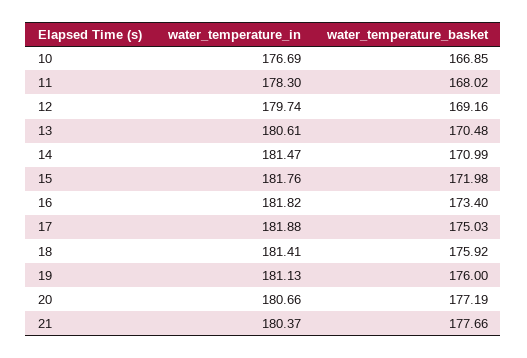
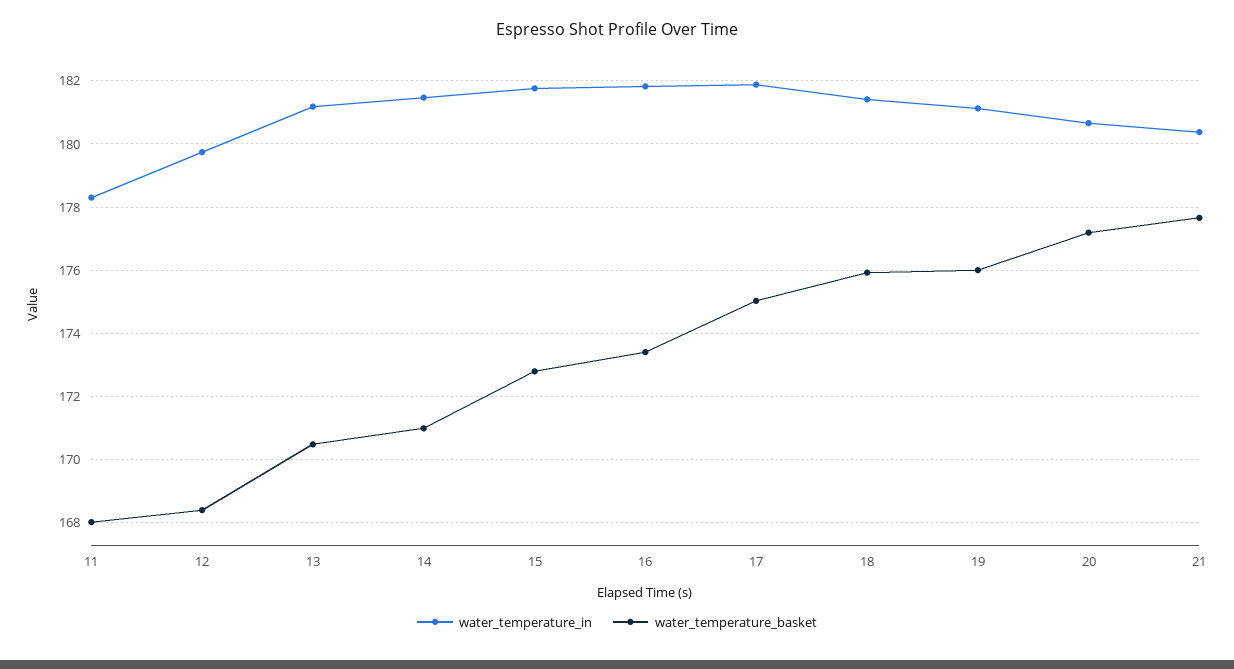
water_temperature_in, 10: 176.69 -> none
water_temperature_basket, 10: 166.85 -> none
water_temperature_basket, 12: 169.16 -> 168.4
water_temperature_in, 13: 180.61 -> 181.2
water_temperature_basket, 15: 171.98 -> 172.8

